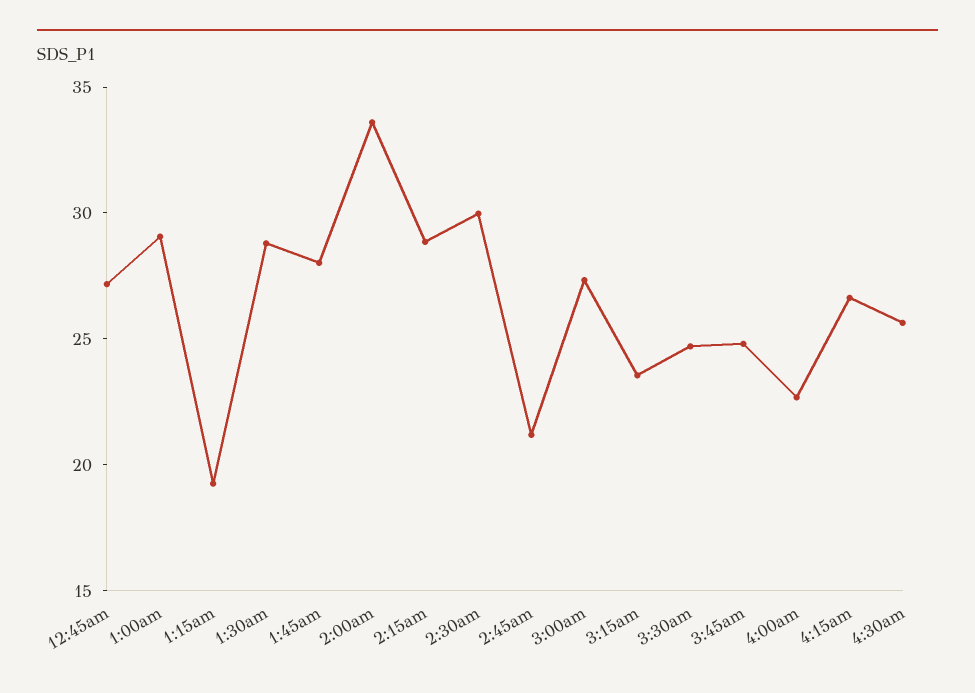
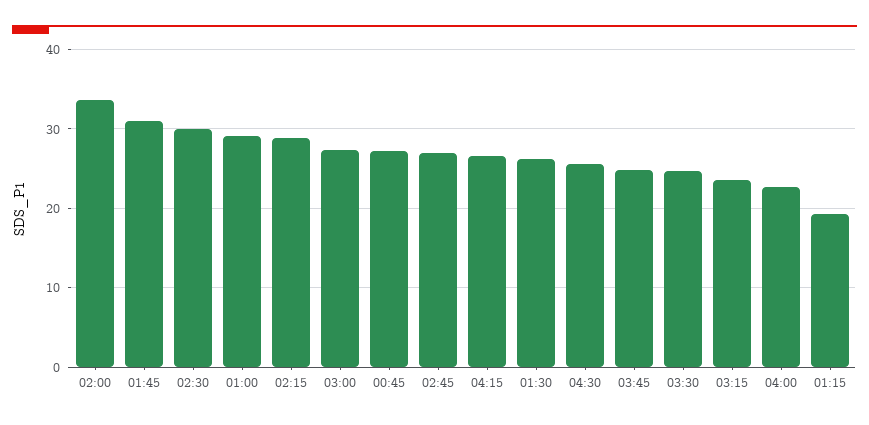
1:30am: 29 -> 26
1:45am: 28 -> 31
2:45am: 21 -> 27

